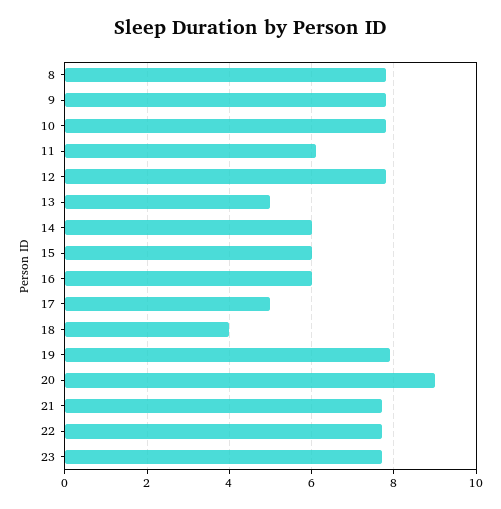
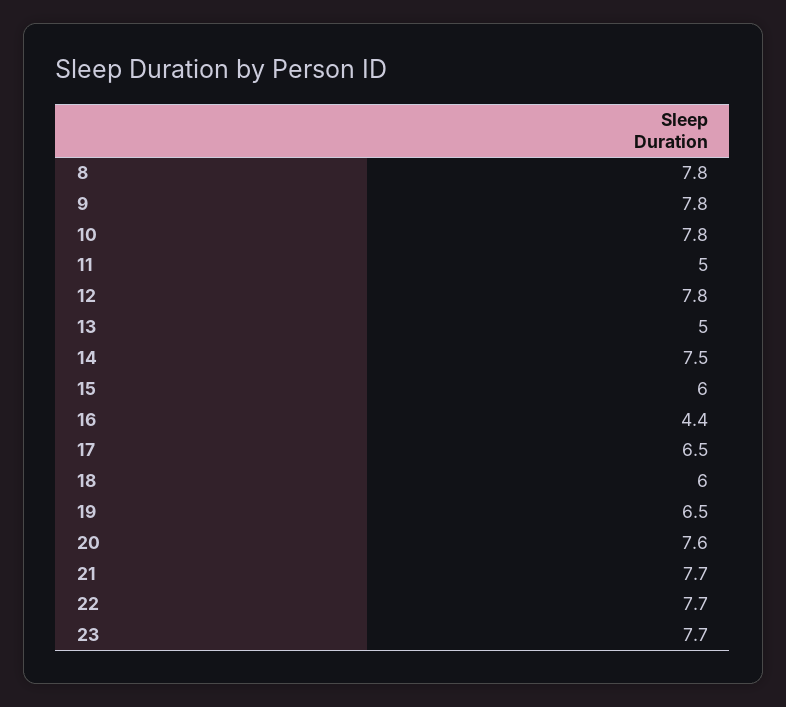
11: 6 -> 5
14: 6 -> 7.5
16: 6 -> 4.4
17: 5 -> 6.5
18: 4 -> 6
19: 8 -> 6.5
20: 9 -> 7.6

